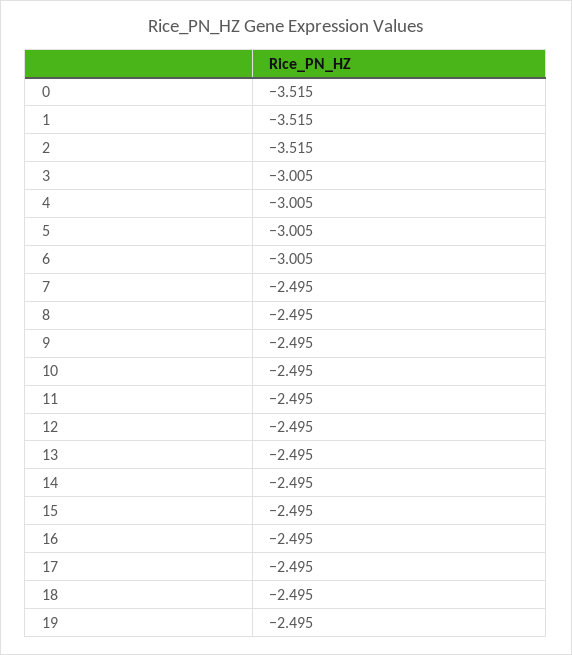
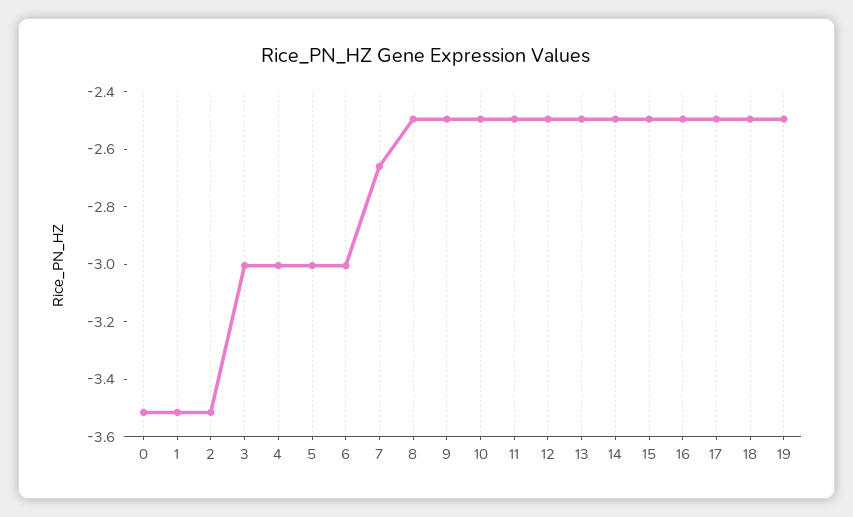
7: -2.495 -> -2.65

